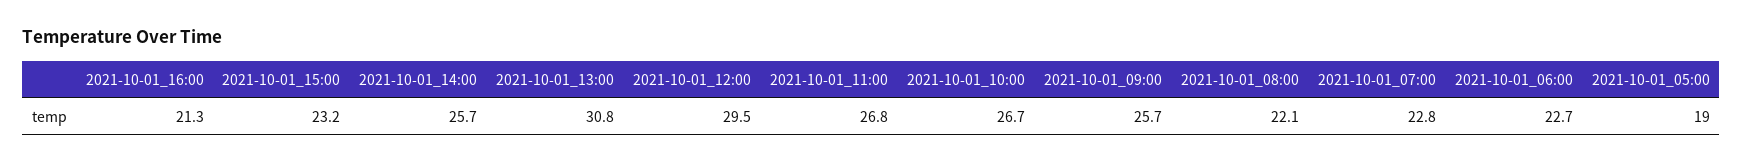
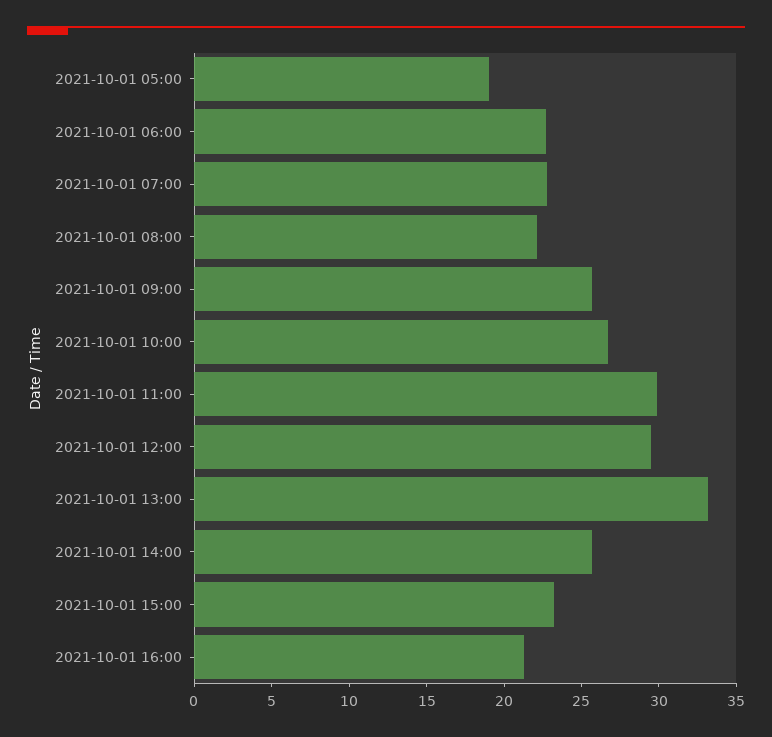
2021-10-01_13:00: 30.8 -> 33
2021-10-01_11:00: 26.8 -> 30

